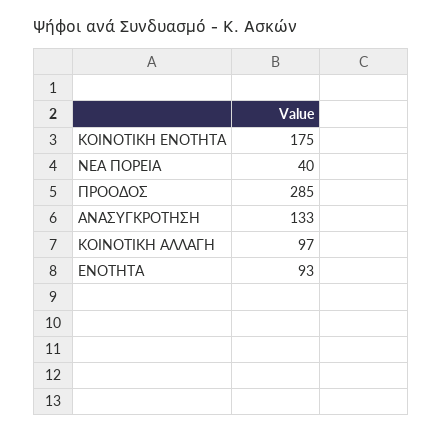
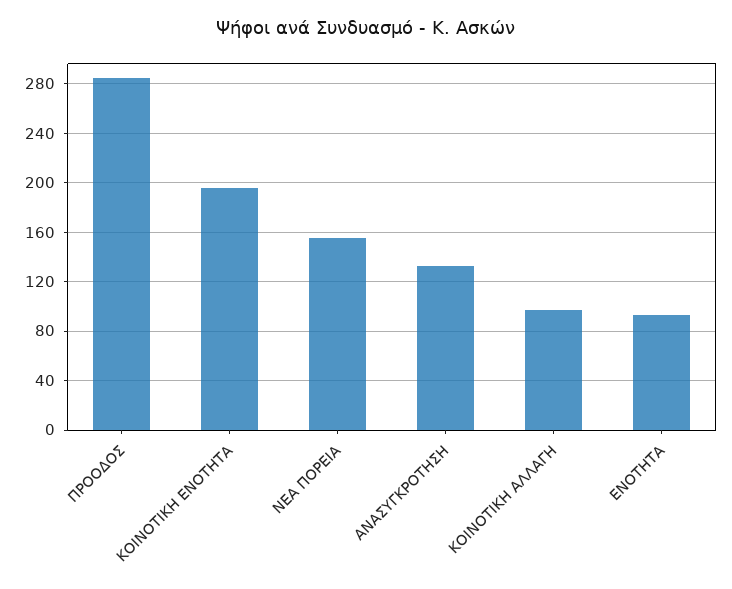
ΚΟΙΝΟΤΙΚΗ ΕΝΟΤΗΤΑ: 175 -> 195
ΝΕΑ ΠΟΡΕΙΑ: 40 -> 155

